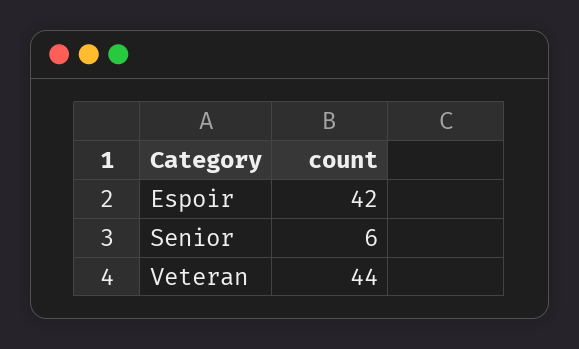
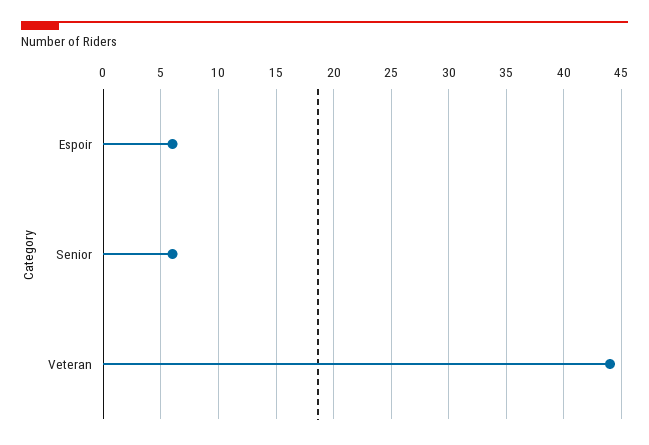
Espoir: 42 -> 6

